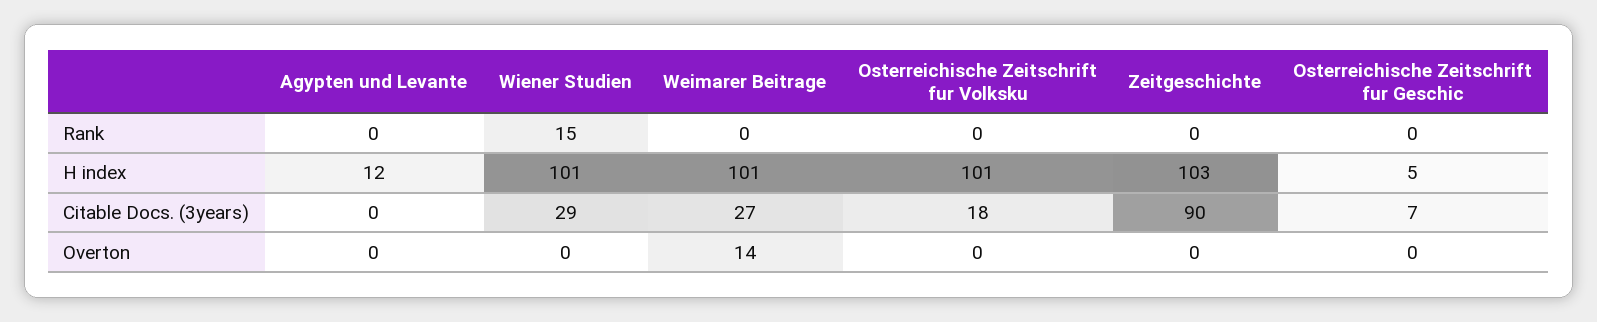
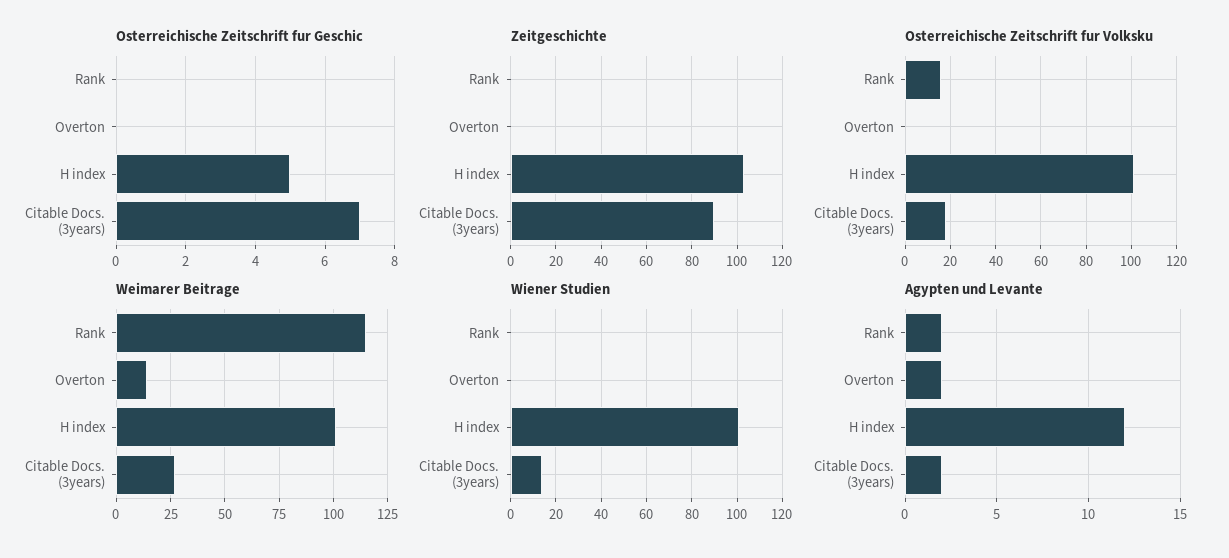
Agypten und Levante, Rank: 0 -> 2
Wiener Studien, Rank: 15 -> 0
Weimarer Beitrage, Rank: 0 -> 115
Osterreichische Zeitschrift fur Volksku, Rank: 0 -> 15
Agypten und Levante, Citable Docs. (3years): 0 -> 2
Wiener Studien, Citable Docs. (3years): 29 -> 15
Agypten und Levante, Overton: 0 -> 2

